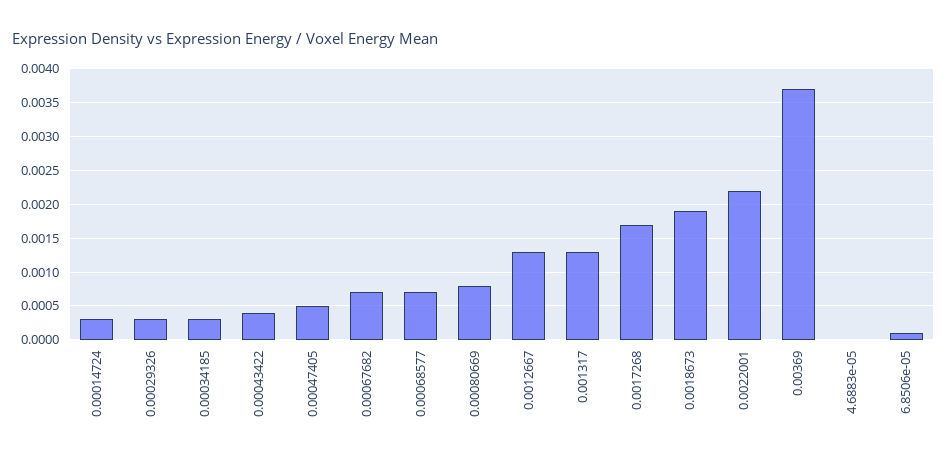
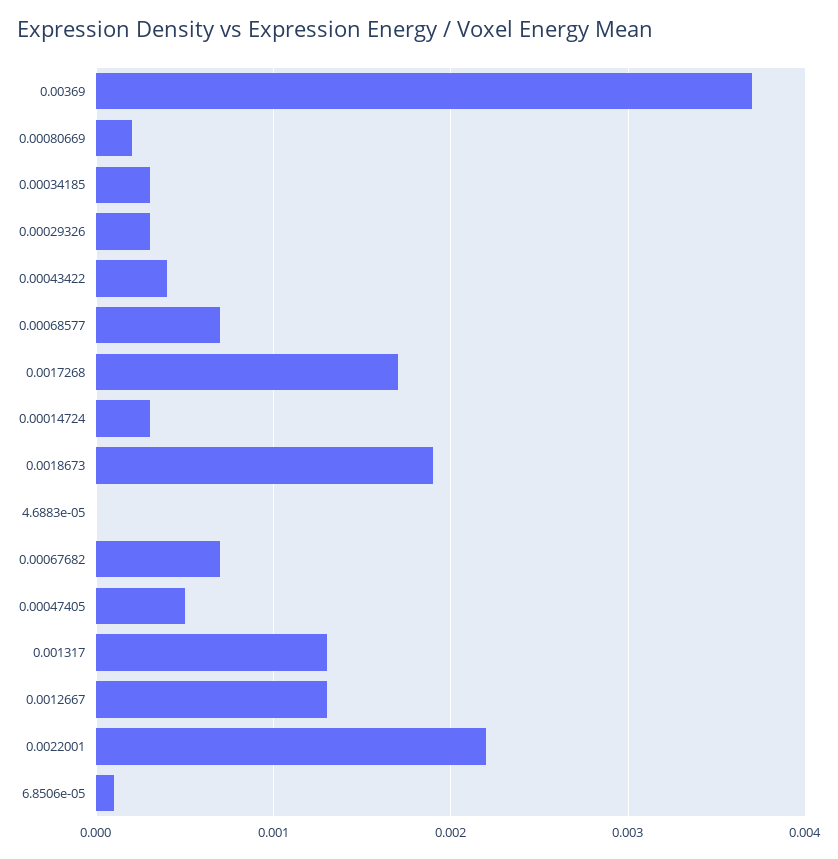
0.00080669: 0.0008 -> 0.0002

